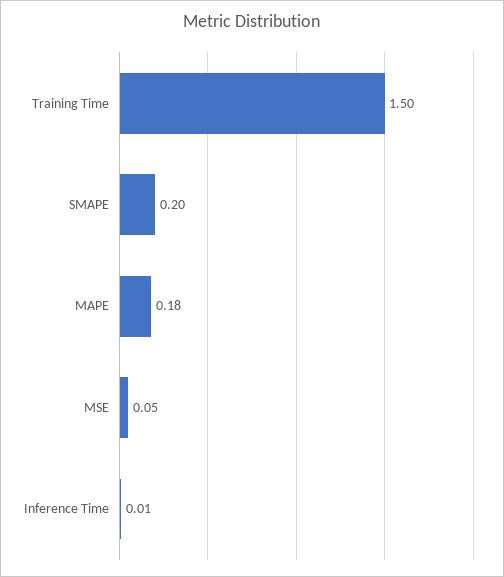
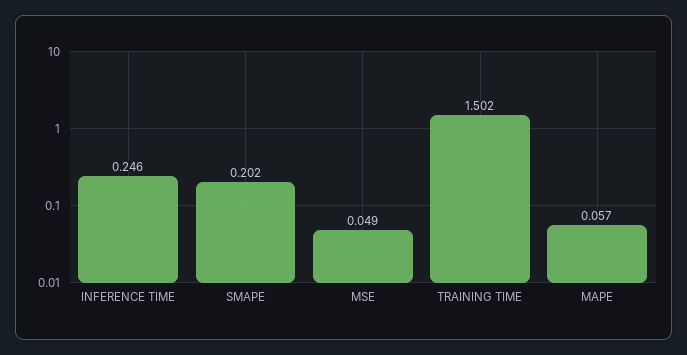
MAPE: 0.18 -> 0.057
Inference Time: 0.01 -> 0.246

